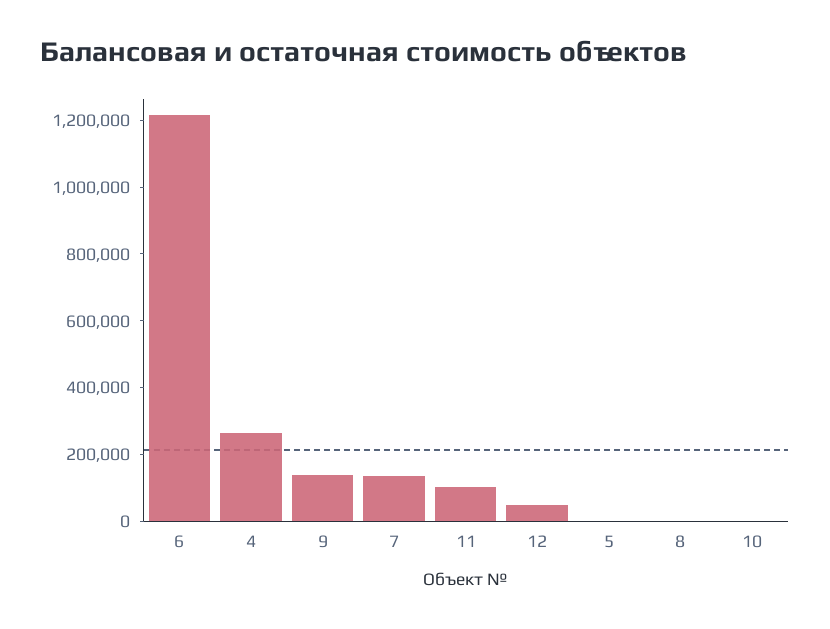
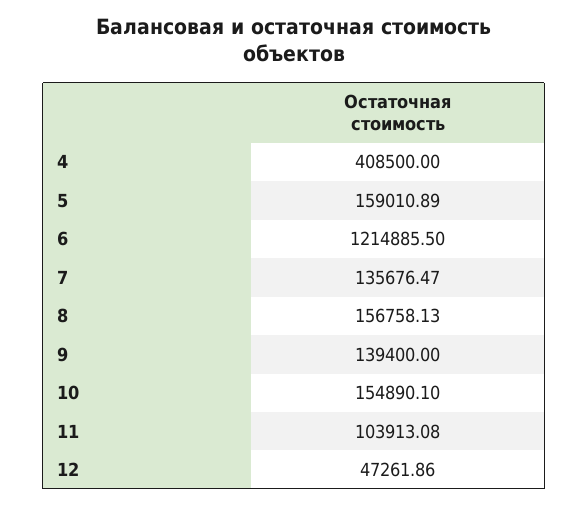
4: 250000 -> 408500
5: 0 -> 159010.89
8: 0 -> 156758.13
10: 0 -> 154890.1

